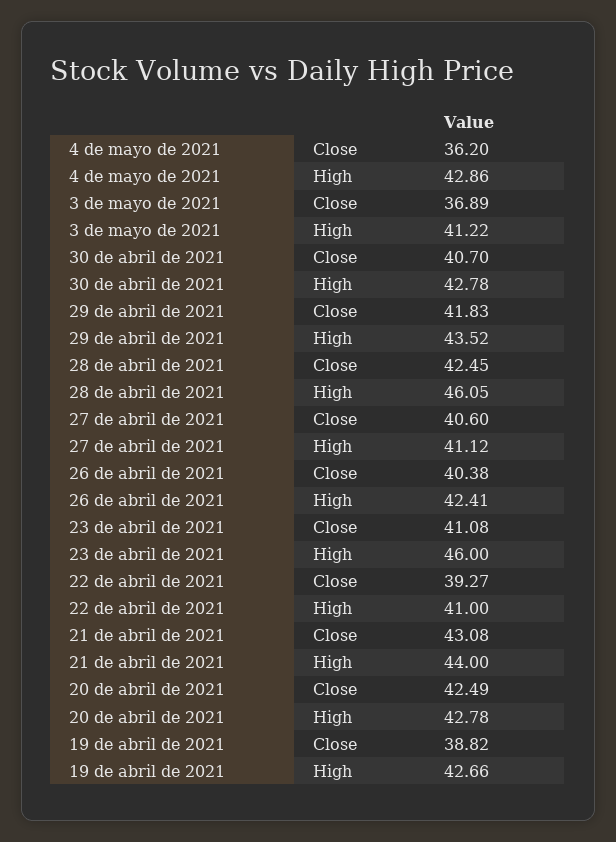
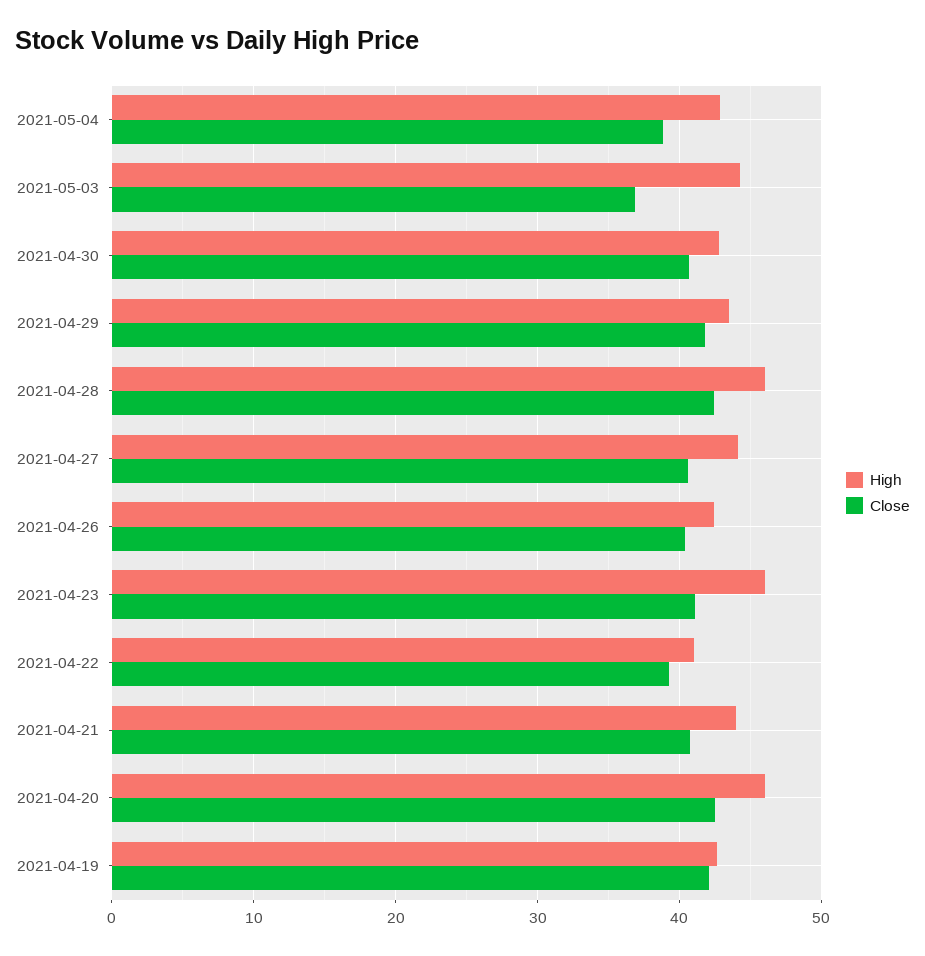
Close, 4 de mayo de 2021: 36.2 -> 39
High, 3 de mayo de 2021: 41.22 -> 44
High, 27 de abril de 2021: 41.12 -> 44
Close, 21 de abril de 2021: 43.08 -> 41
High, 20 de abril de 2021: 42.78 -> 46
Close, 19 de abril de 2021: 38.82 -> 42

